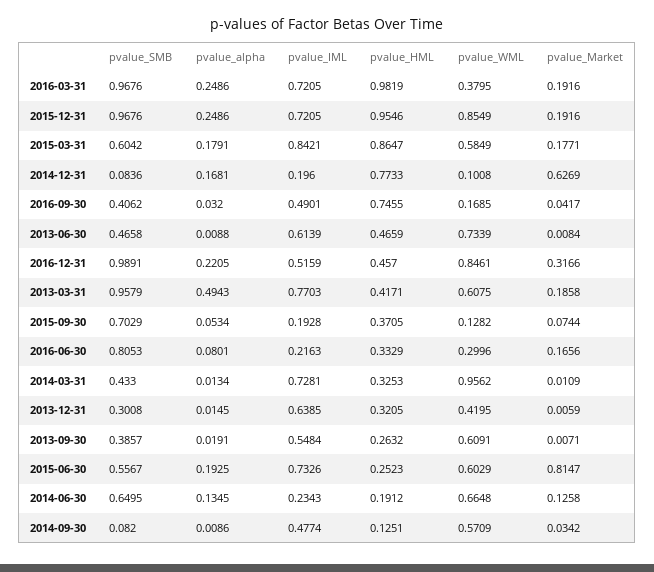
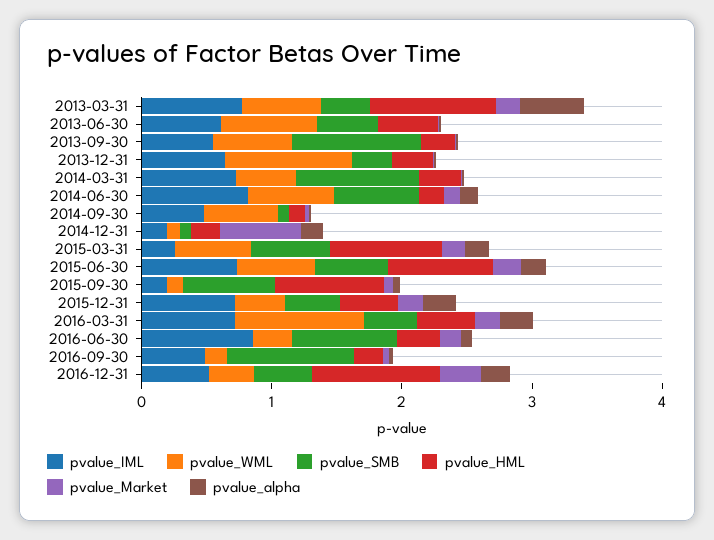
pvalue_SMB, 2016-03-31: 0.9676 -> 0.4
pvalue_HML, 2016-03-31: 0.9819 -> 0.4
pvalue_WML, 2016-03-31: 0.3795 -> 1
pvalue_SMB, 2015-12-31: 0.9676 -> 0.4
pvalue_HML, 2015-12-31: 0.9546 -> 0.4
pvalue_WML, 2015-12-31: 0.8549 -> 0.4
pvalue_IML, 2015-03-31: 0.8421 -> 0.2
pvalue_HML, 2014-12-31: 0.7733 -> 0.2
pvalue_SMB, 2016-09-30: 0.4062 -> 1
pvalue_HML, 2016-09-30: 0.7455 -> 0.2
pvalue_SMB, 2016-12-31: 0.9891 -> 0.4
pvalue_HML, 2016-12-31: 0.457 -> 1
pvalue_WML, 2016-12-31: 0.8461 -> 0.4
pvalue_SMB, 2013-03-31: 0.9579 -> 0.4
pvalue_HML, 2013-03-31: 0.4171 -> 1
pvalue_HML, 2015-09-30: 0.3705 -> 0.8
pvalue_IML, 2016-06-30: 0.2163 -> 0.8
pvalue_SMB, 2014-03-31: 0.433 -> 1
pvalue_WML, 2014-03-31: 0.9562 -> 0.4
pvalue_WML, 2013-12-31: 0.4195 -> 1
pvalue_SMB, 2013-09-30: 0.3857 -> 1
pvalue_HML, 2015-06-30: 0.2523 -> 0.8
pvalue_Market, 2015-06-30: 0.8147 -> 0.2
pvalue_IML, 2014-06-30: 0.2343 -> 0.8

